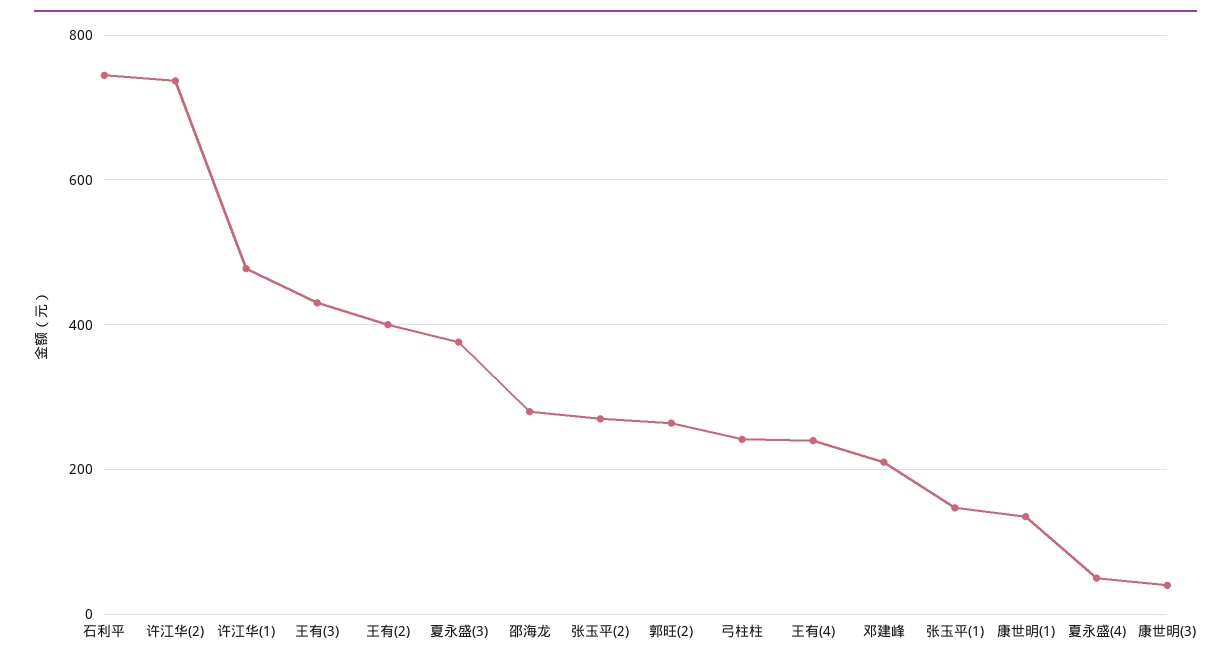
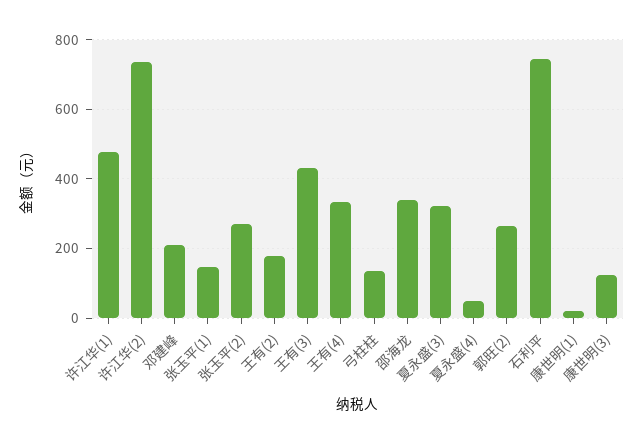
王有(2): 400 -> 180
夏永盛(3): 380 -> 320
邵海龙: 280 -> 340
弓柱柱: 240 -> 140
王有(4): 240 -> 340
康世明(1): 140 -> 20
康世明(3): 40 -> 120

